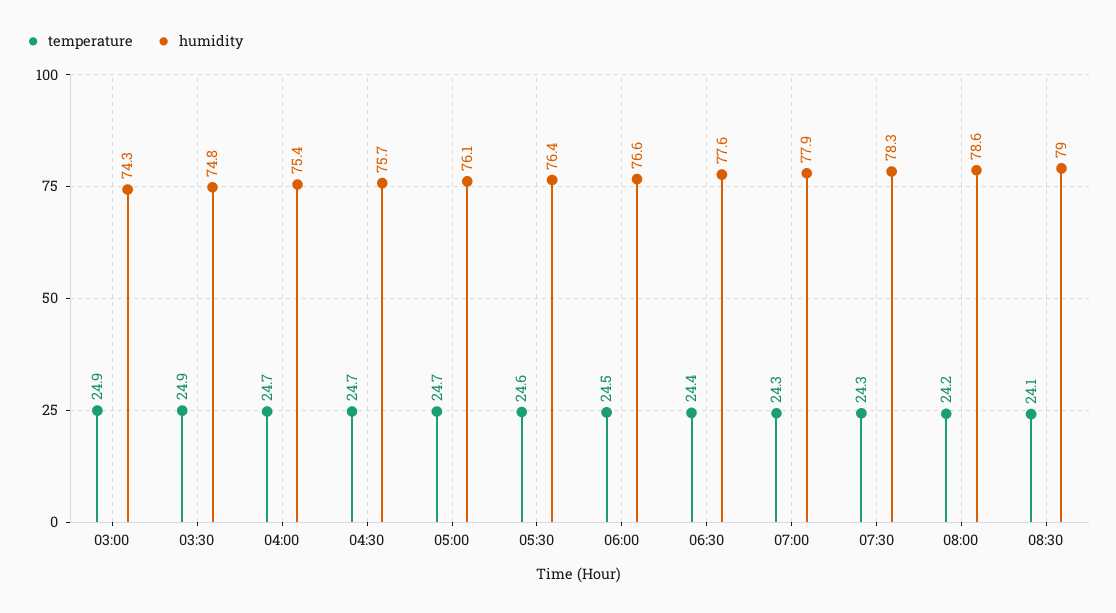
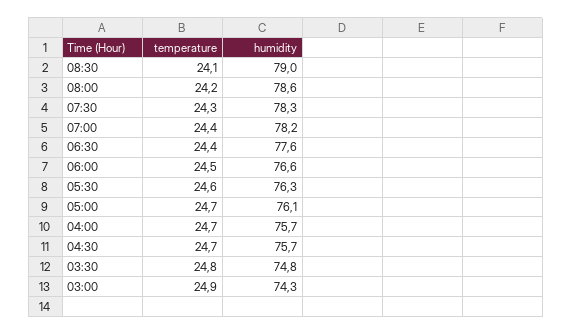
temperature, 03:30: 24.9 -> 24.8
humidity, 04:00: 75.4 -> 75.7
humidity, 05:30: 76.4 -> 76.3
temperature, 07:00: 24.3 -> 24.4
humidity, 07:00: 77.9 -> 78.2

